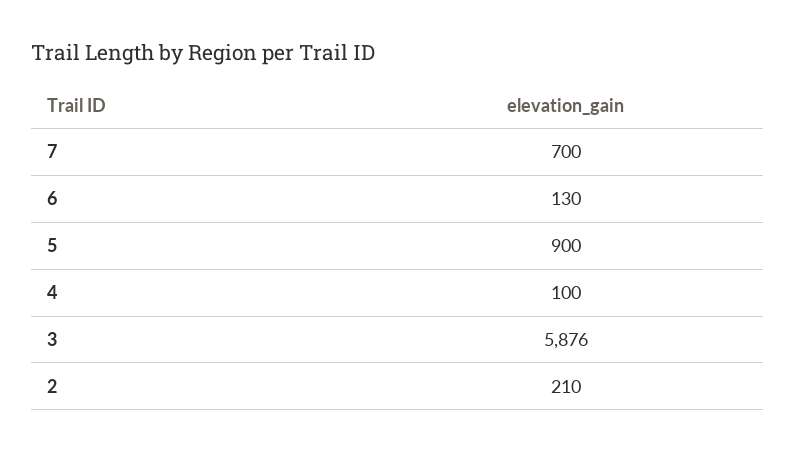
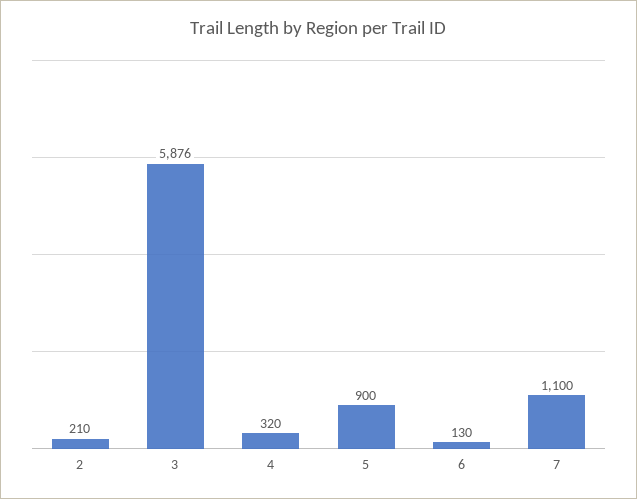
7: 700 -> 1100
4: 100 -> 320

